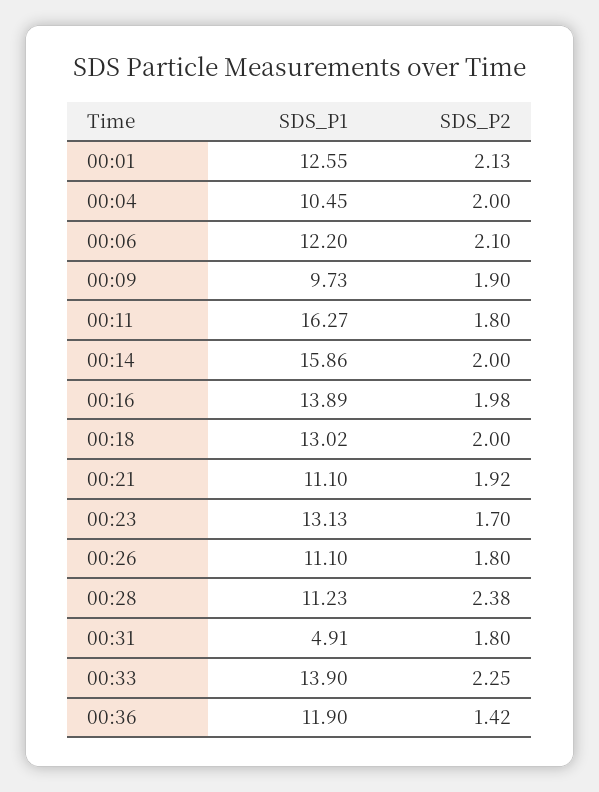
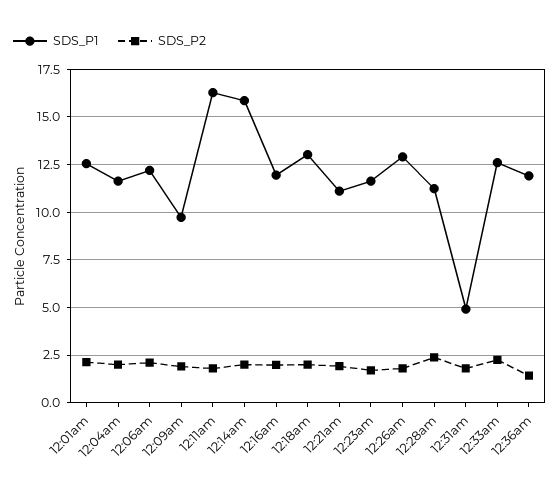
SDS_P1, 00:04: 10.45 -> 11.5
SDS_P1, 00:16: 13.89 -> 12
SDS_P1, 00:23: 13.13 -> 11.5
SDS_P1, 00:26: 11.1 -> 13
SDS_P1, 00:33: 13.9 -> 12.5

